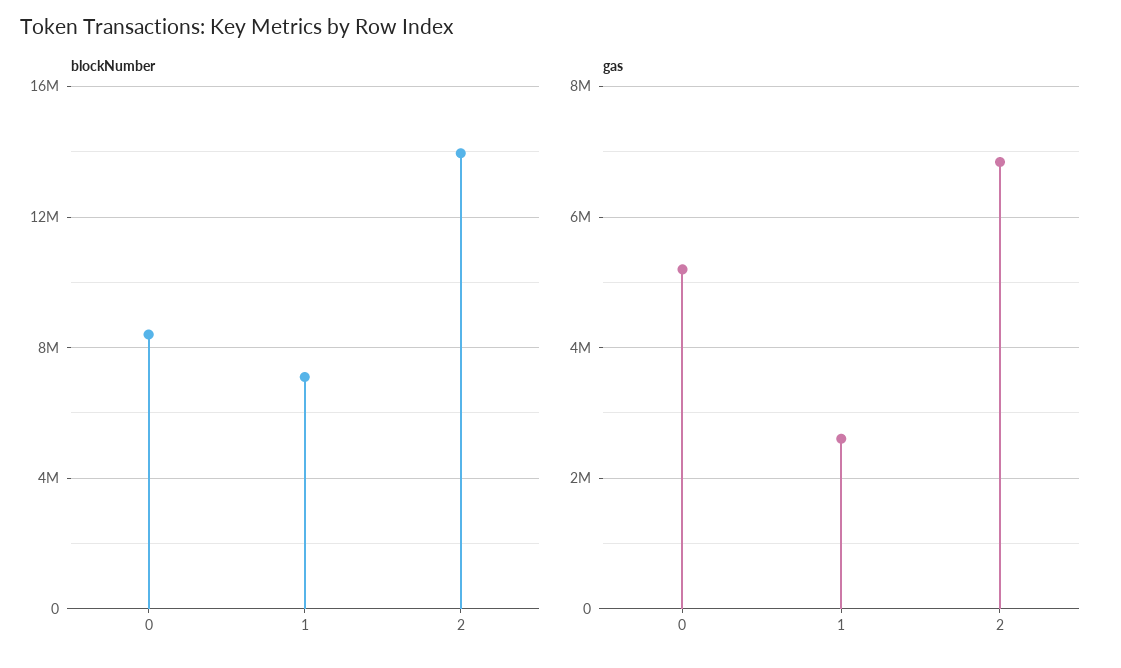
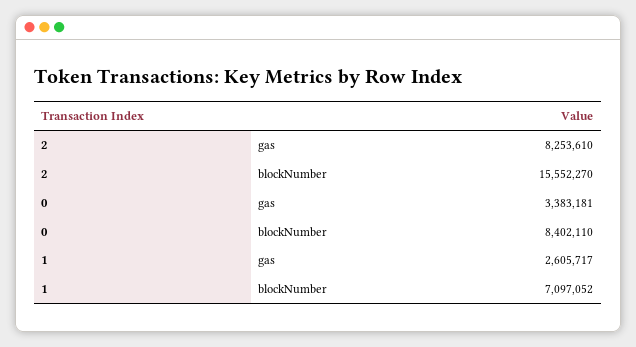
blockNumber, 2: 14000000 -> 15552270
gas, 0: 5200000 -> 3383181
gas, 2: 6800000 -> 8253610

